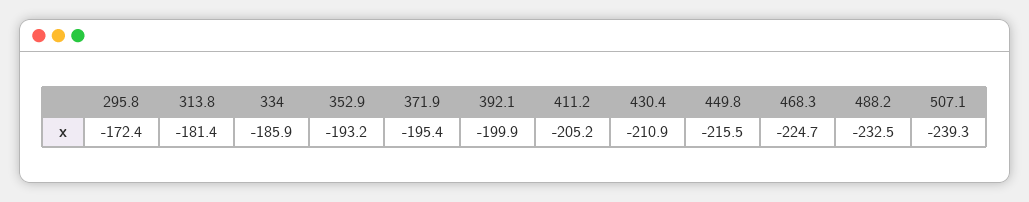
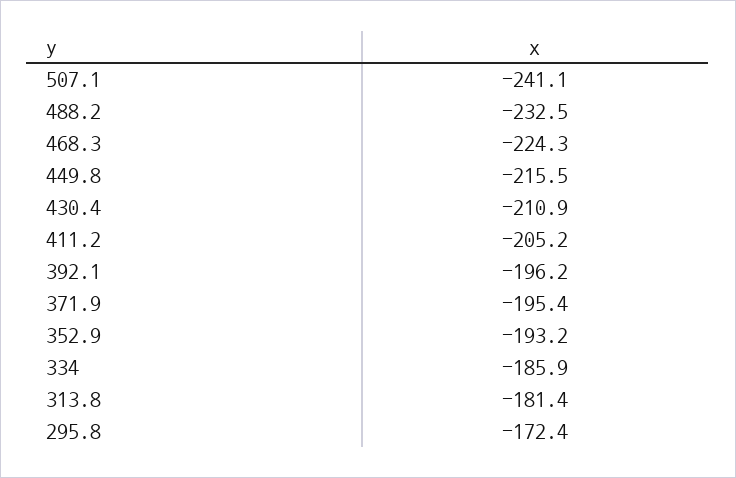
392.1: -199.9 -> -196.2
468.3: -224.7 -> -224.3
507.1: -239.3 -> -241.1

